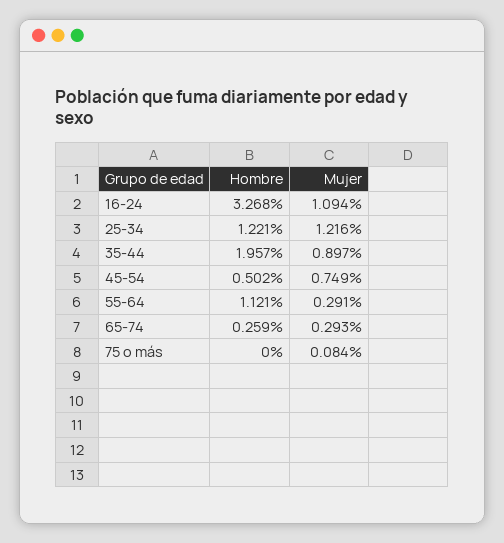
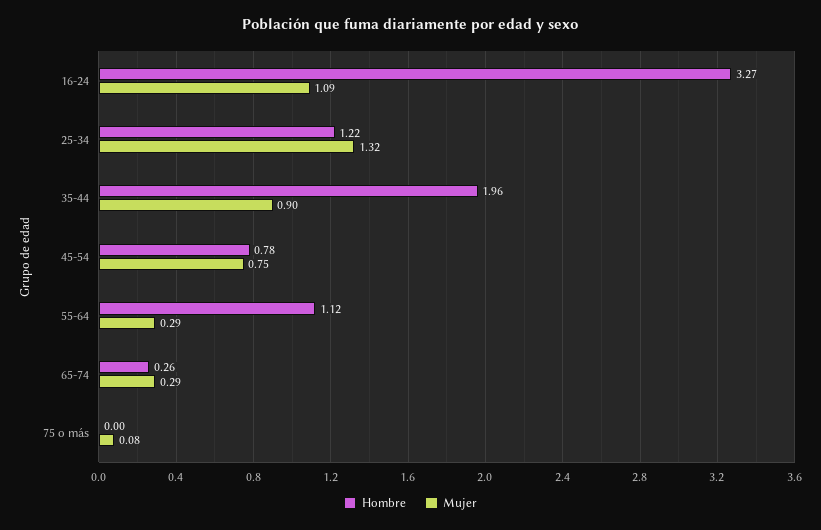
Mujer, 25-34: 1.216 -> 1.32
Hombre, 45-54: 0.502 -> 0.78

